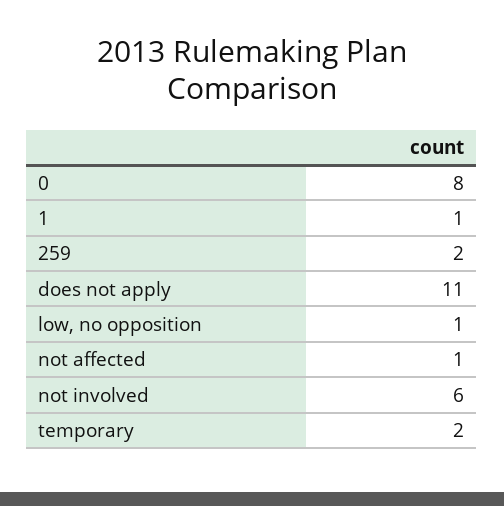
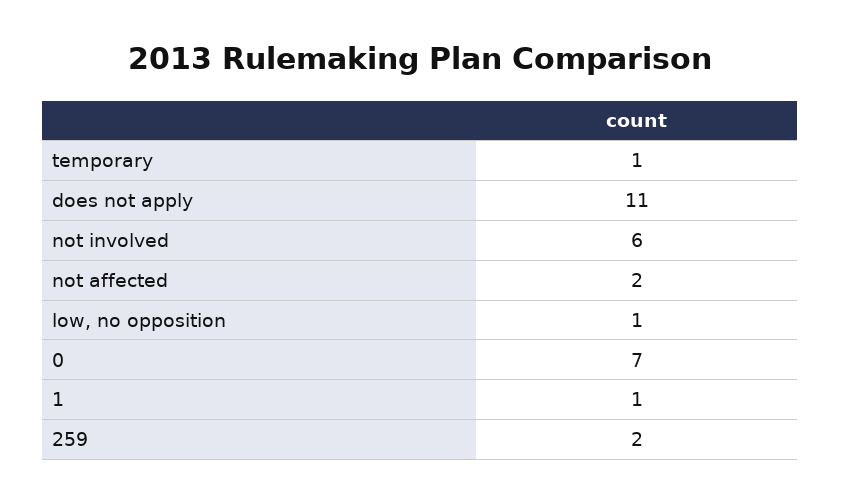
0: 8 -> 7
not affected: 1 -> 2
temporary: 2 -> 1

